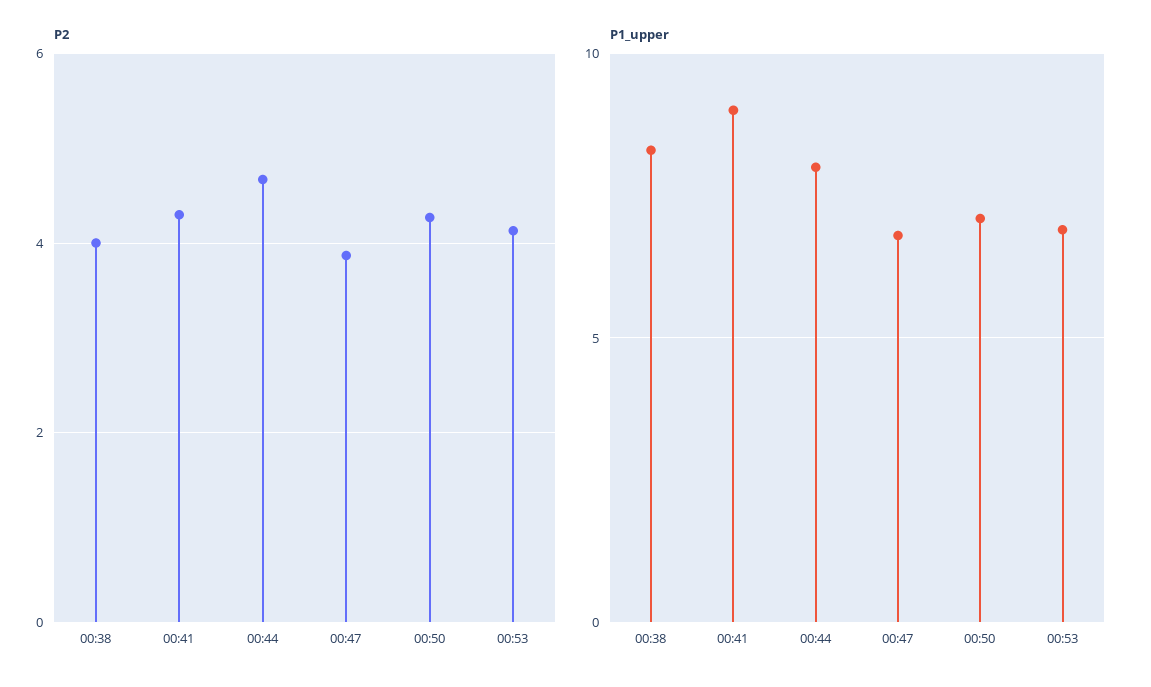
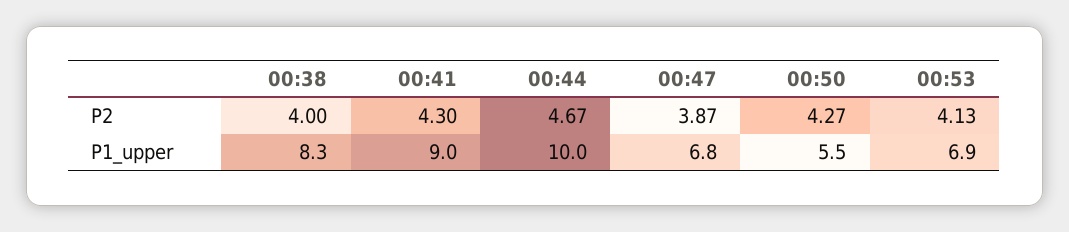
P1_upper, 00:44: 8 -> 10
P1_upper, 00:50: 7 -> 5.5

